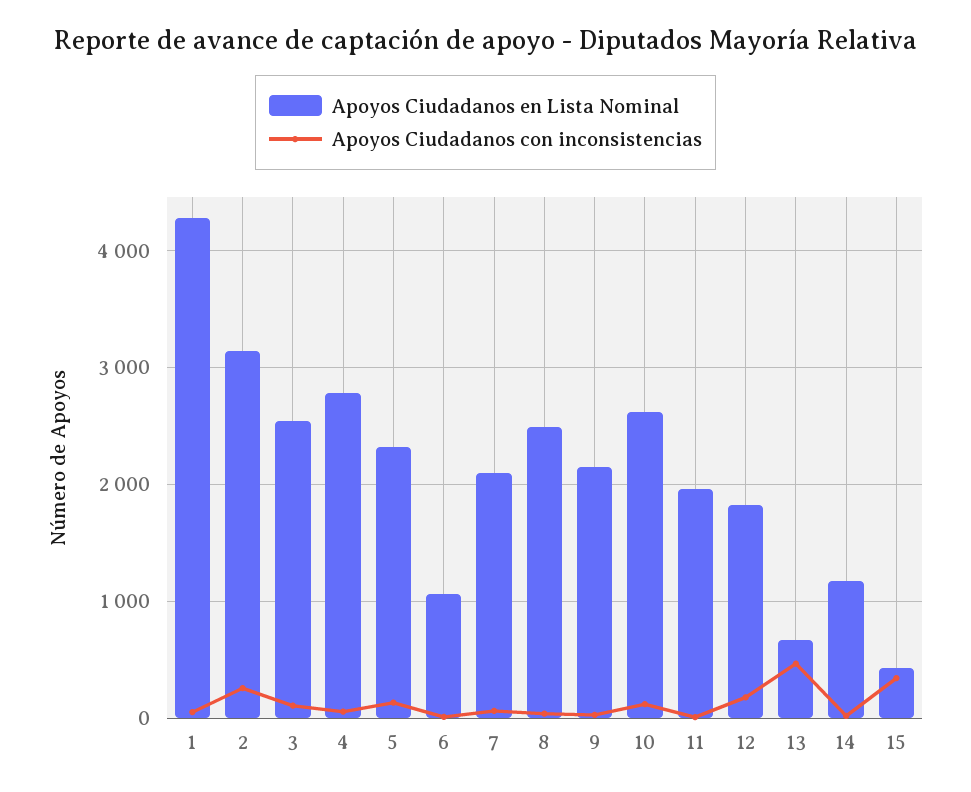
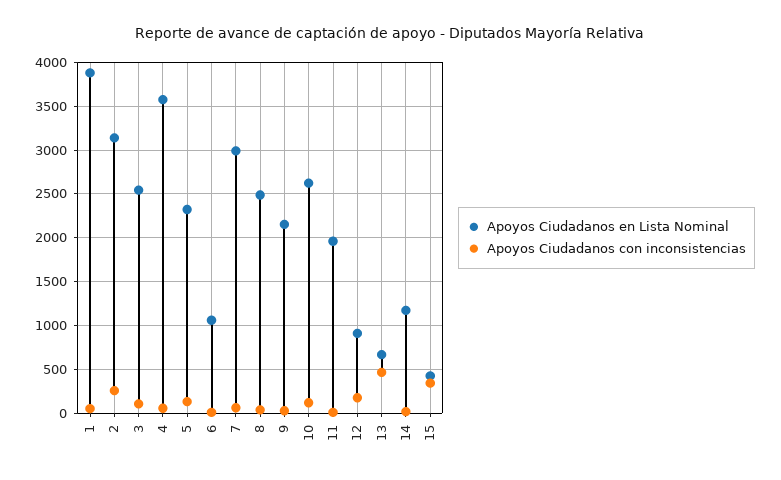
Apoyos Ciudadanos en Lista Nominal, 1: 4300 -> 3900
Apoyos Ciudadanos en Lista Nominal, 4: 2800 -> 3600
Apoyos Ciudadanos en Lista Nominal, 7: 2100 -> 3000
Apoyos Ciudadanos en Lista Nominal, 12: 1800 -> 900

